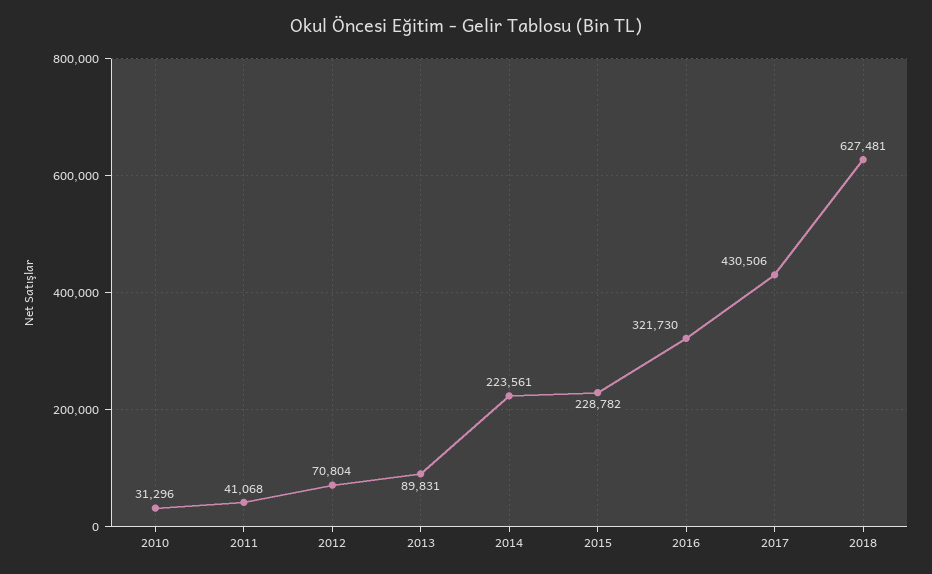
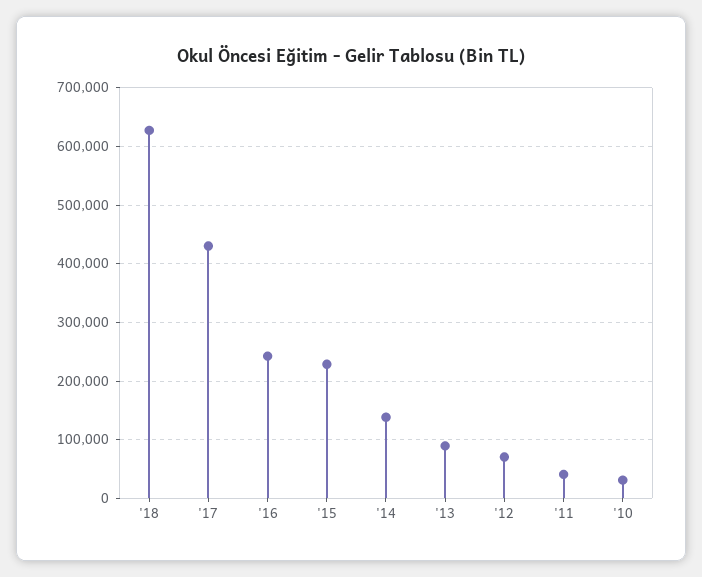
2014: 223561 -> 140000
2016: 321730 -> 240000

